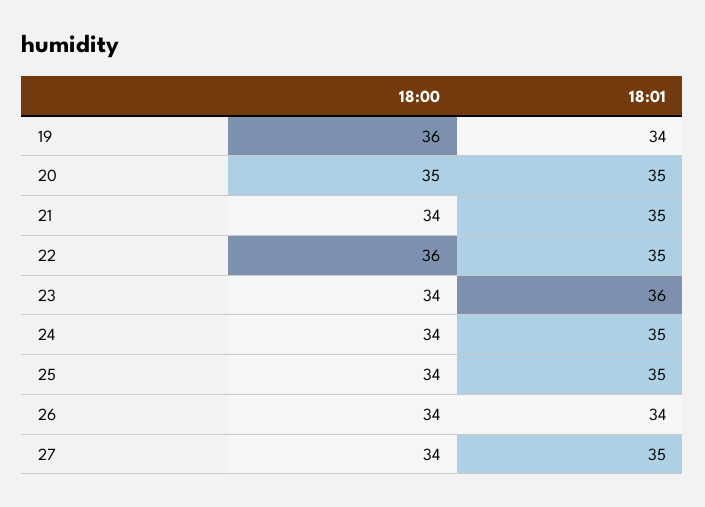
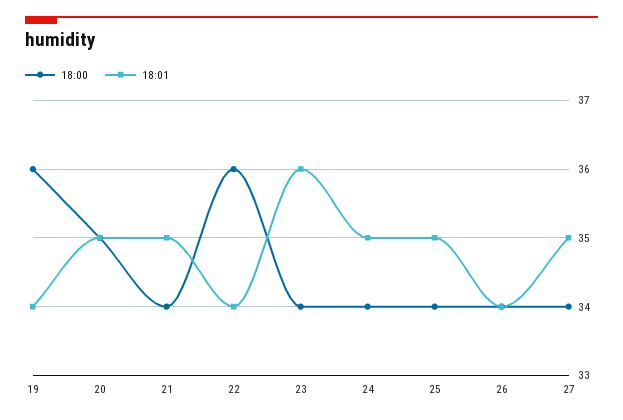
18:01, 22: 35 -> 34

